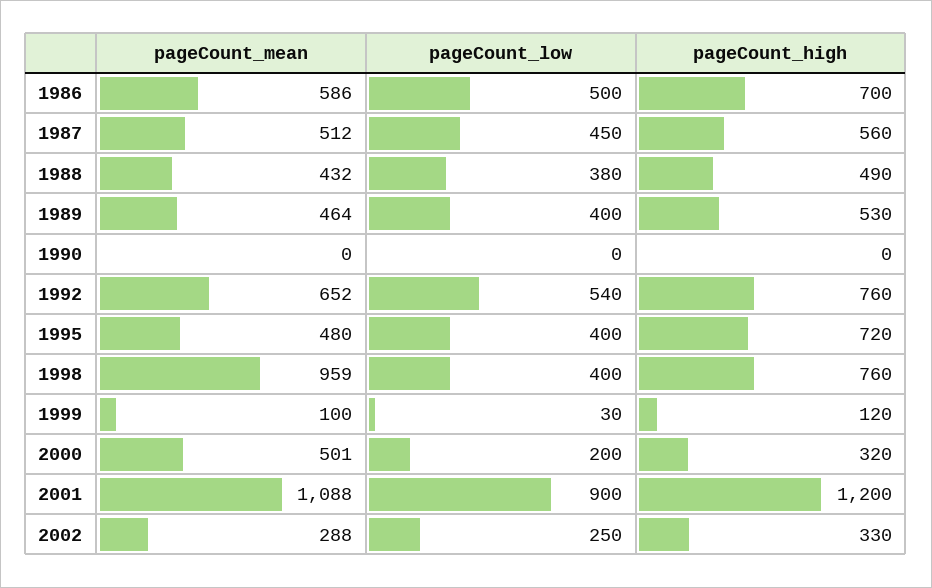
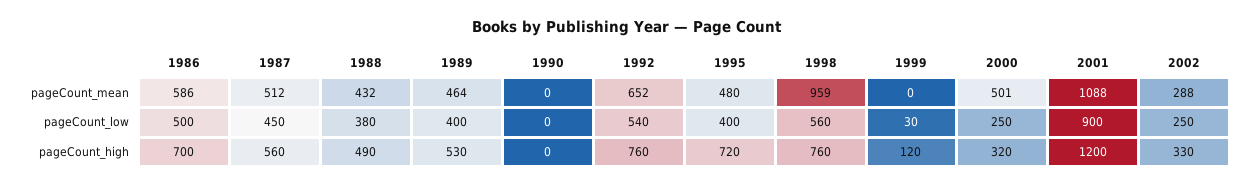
pageCount_low, 1998: 400 -> 560
pageCount_mean, 1999: 100 -> 0
pageCount_low, 2000: 200 -> 250

